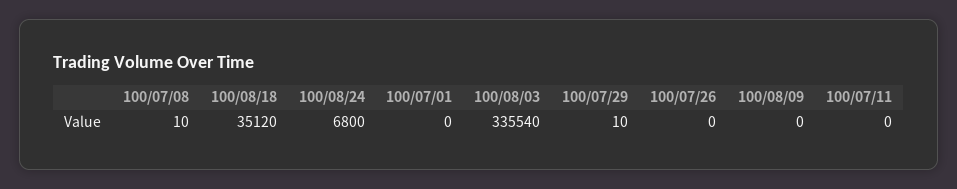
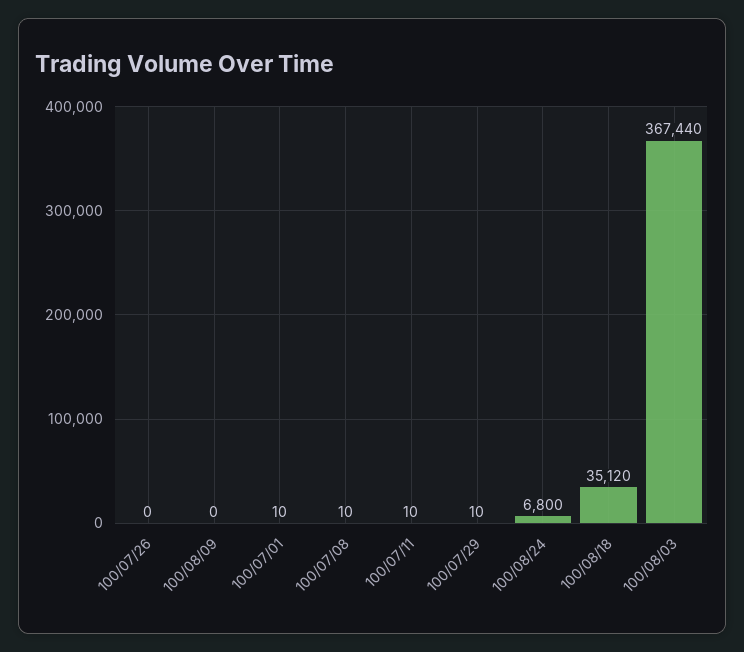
100/07/01: 0 -> 10
100/08/03: 335540 -> 367440
100/07/11: 0 -> 10

